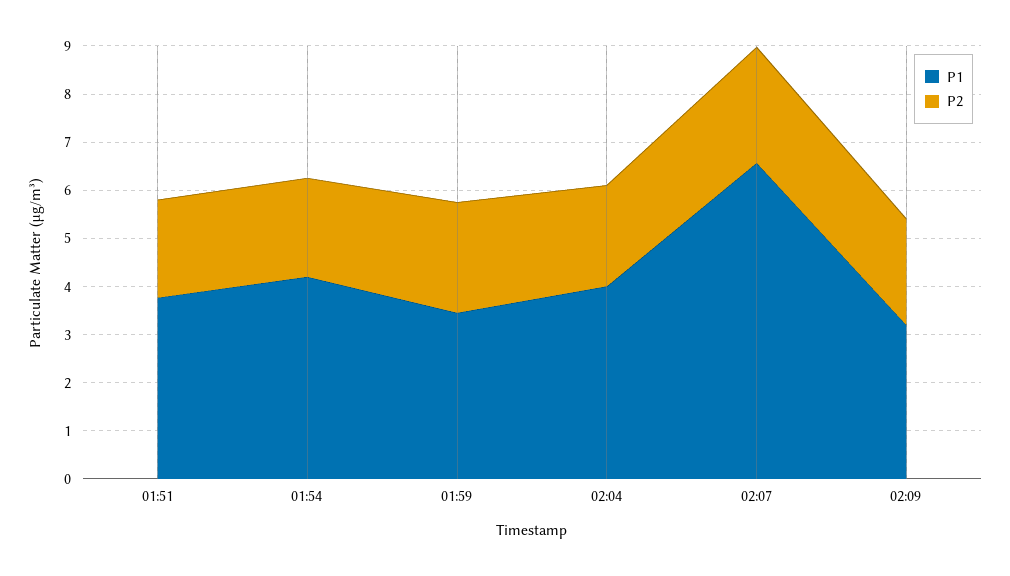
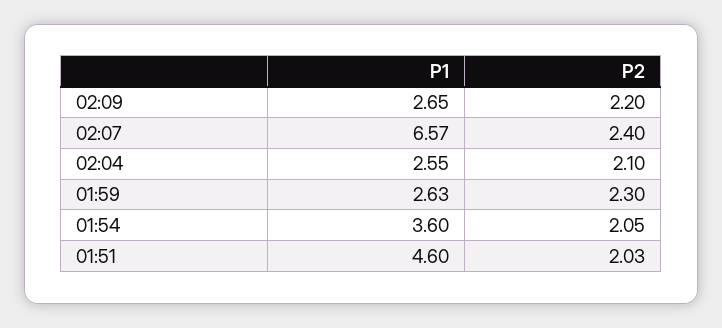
P1, 01:51: 3.8 -> 4.6
P1, 01:54: 4.2 -> 3.6
P1, 01:59: 3.4 -> 2.63
P1, 02:04: 4 -> 2.55
P1, 02:09: 3.2 -> 2.65

